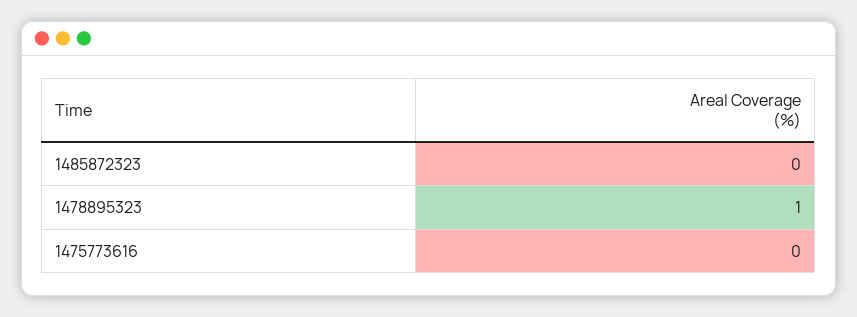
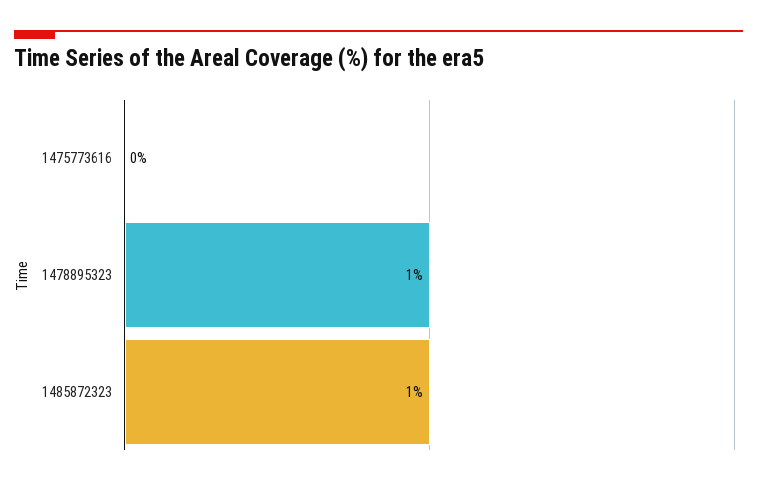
1485872323: 0 -> 1

